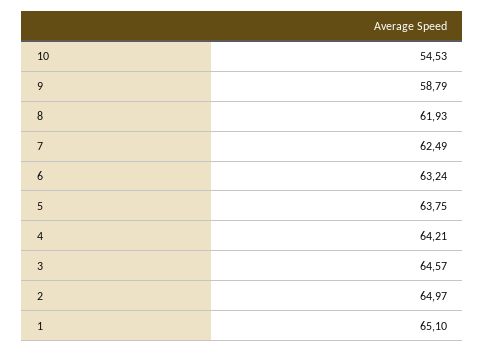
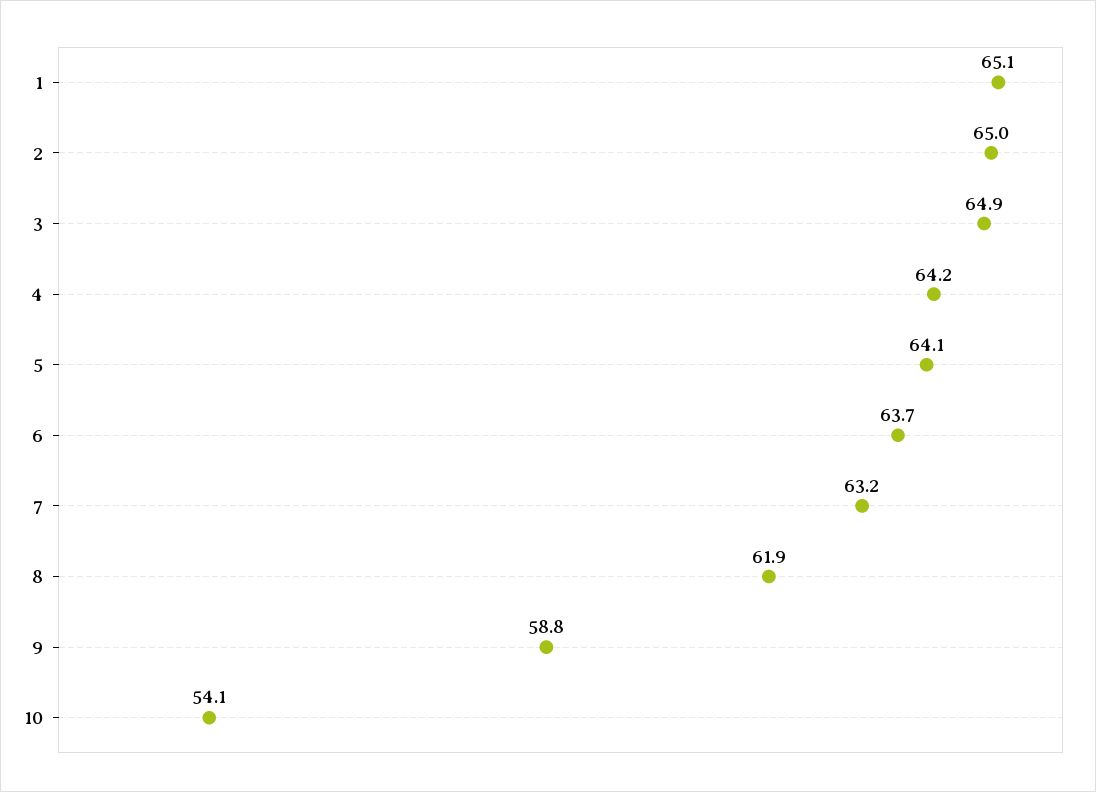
10: 54.53 -> 54.1
7: 62.49 -> 63.2
6: 63.24 -> 63.7
5: 63.75 -> 64.1
3: 64.57 -> 64.9

